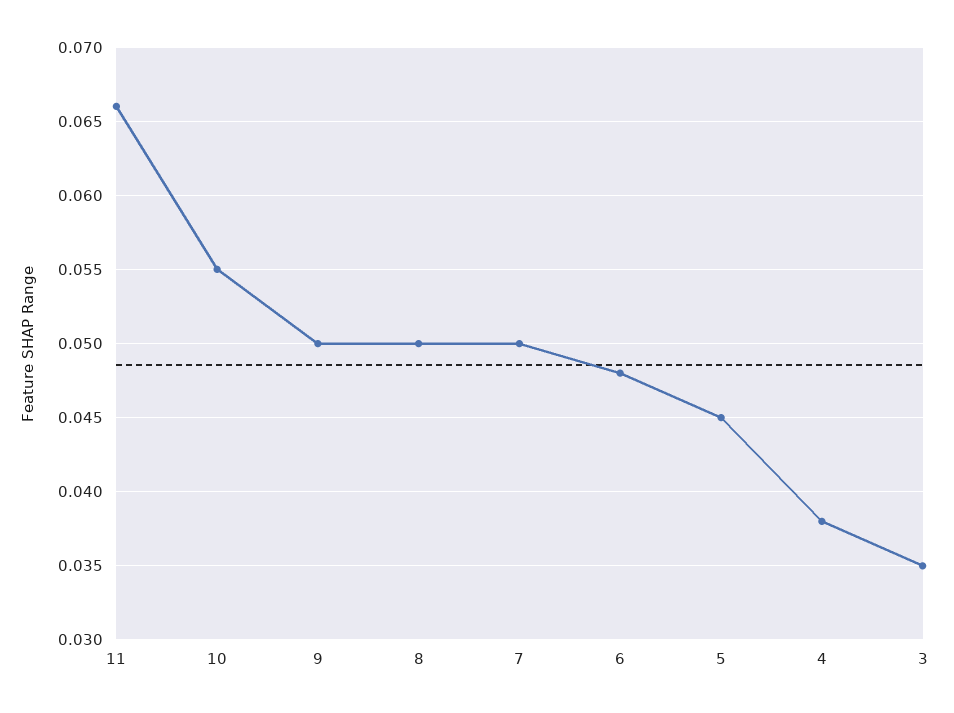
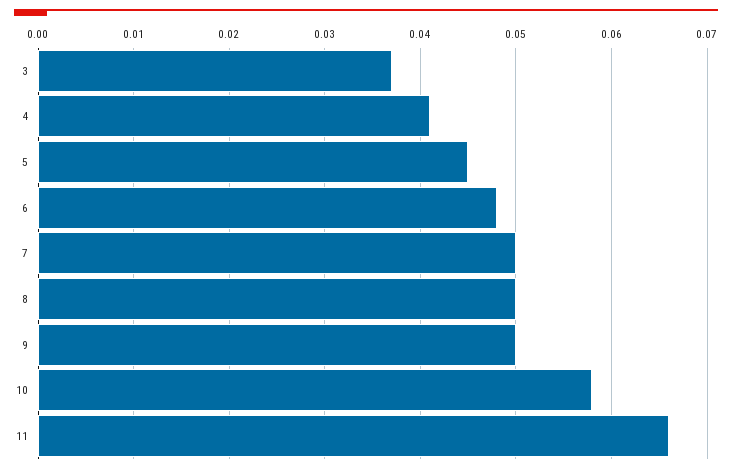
10: 0.055 -> 0.058
4: 0.038 -> 0.041
3: 0.035 -> 0.037

